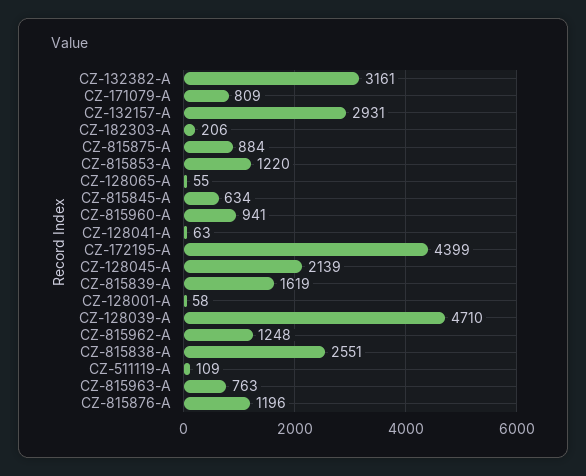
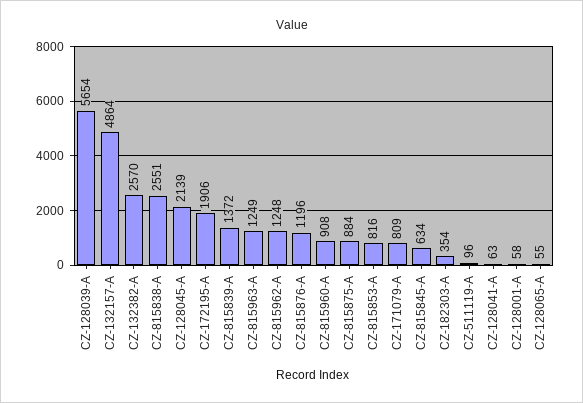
CZ-132382-A: 3161 -> 2570
CZ-132157-A: 2931 -> 4864
CZ-182303-A: 206 -> 354
CZ-815853-A: 1220 -> 816
CZ-815960-A: 941 -> 908
CZ-172195-A: 4399 -> 1906
CZ-815839-A: 1619 -> 1372
CZ-128039-A: 4710 -> 5654
CZ-511119-A: 109 -> 96
CZ-815963-A: 763 -> 1249

